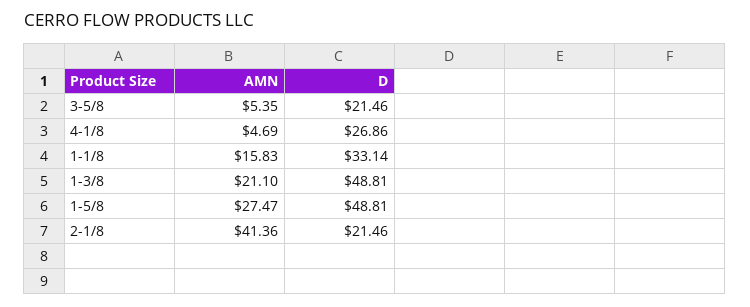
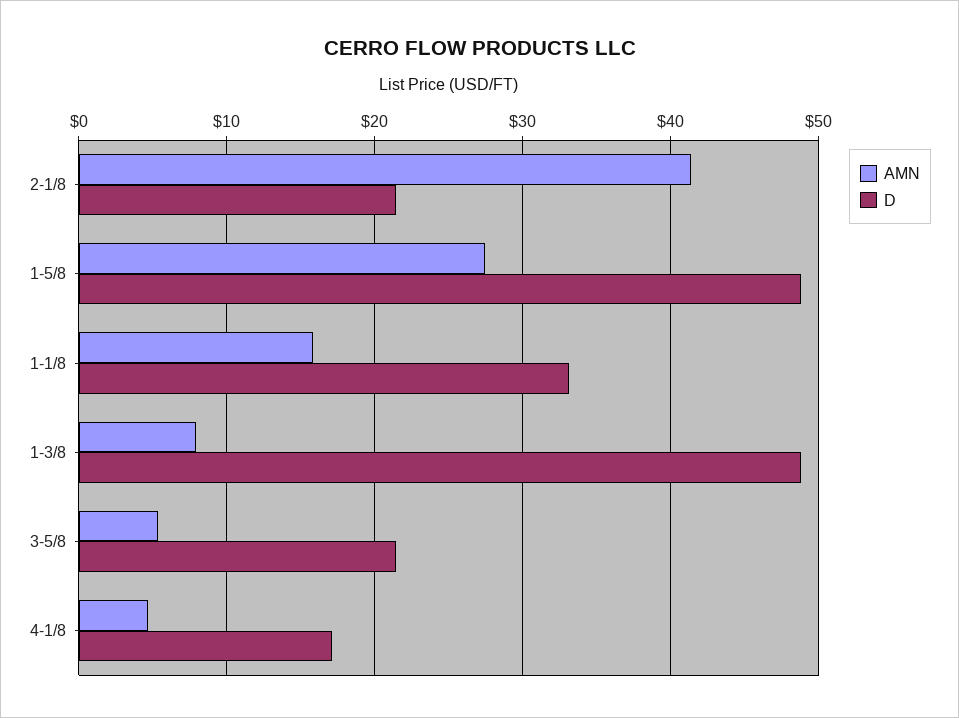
D, 4-1/8: 26.86 -> 17
AMN, 1-3/8: 21.1 -> 8

